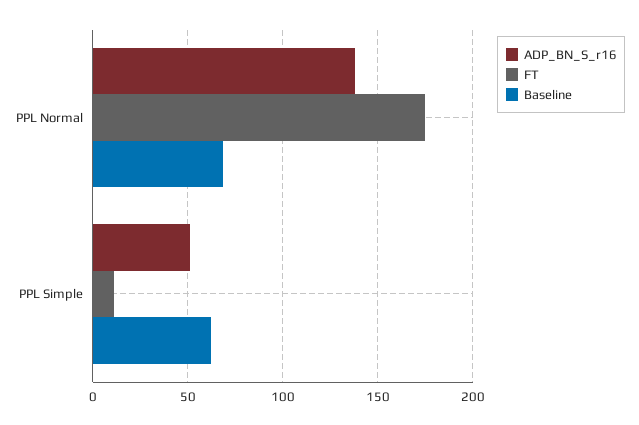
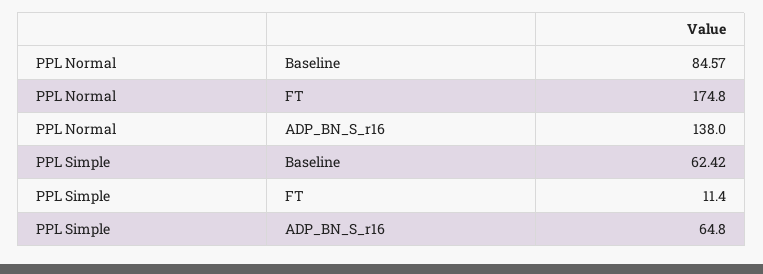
Baseline, PPL Normal: 70 -> 84.57
ADP_BN_S_r16, PPL Simple: 50 -> 64.8

